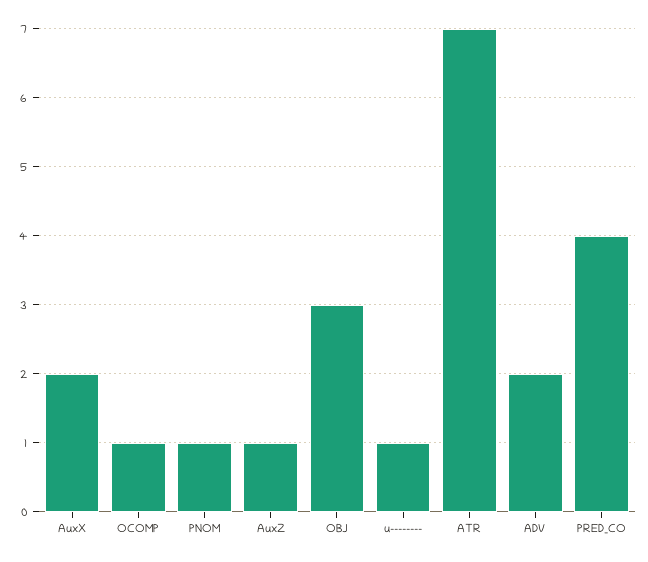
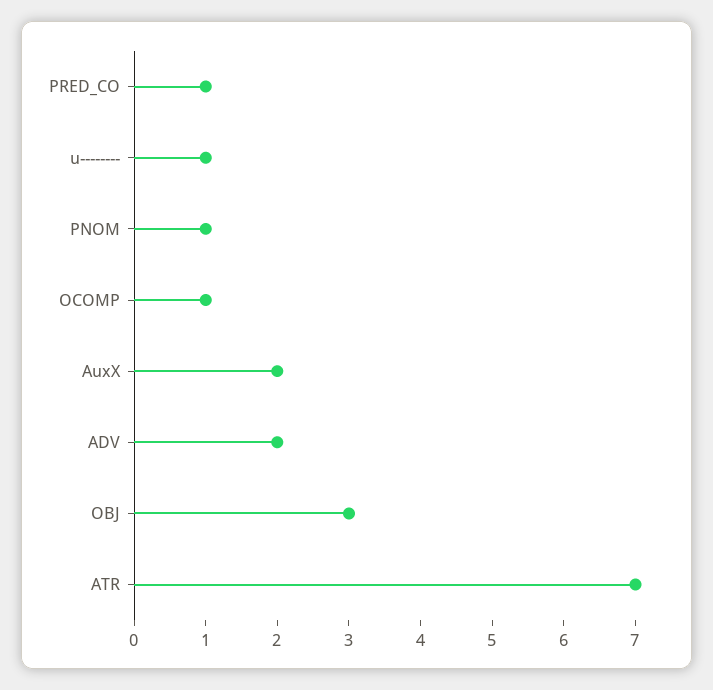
AuxZ: 1 -> none
PRED_CO: 4 -> 1

